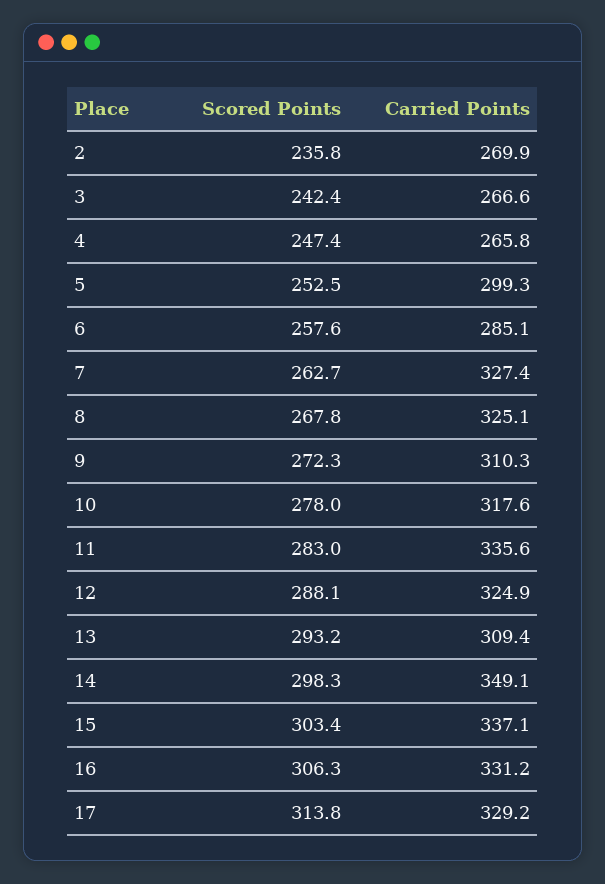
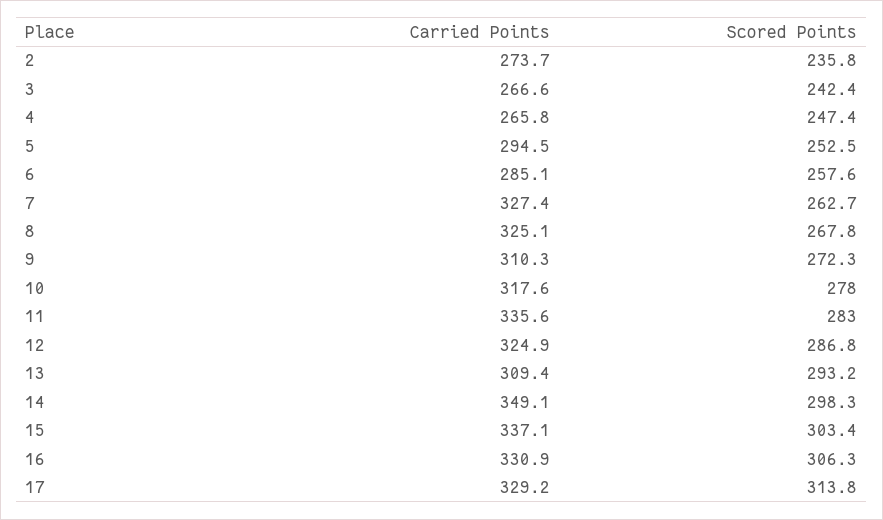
Carried Points, 2: 269.9 -> 273.7
Carried Points, 5: 299.3 -> 294.5
Scored Points, 12: 288.1 -> 286.8
Carried Points, 16: 331.2 -> 330.9

